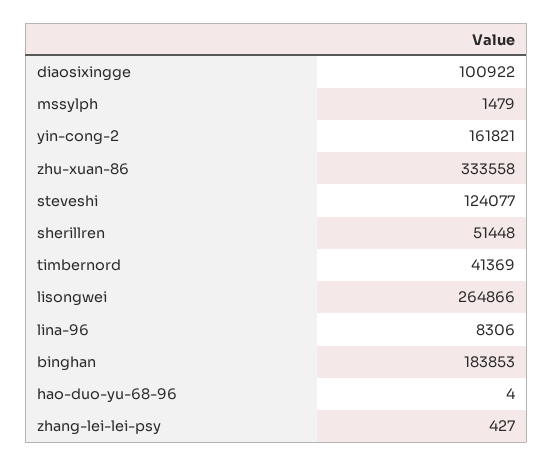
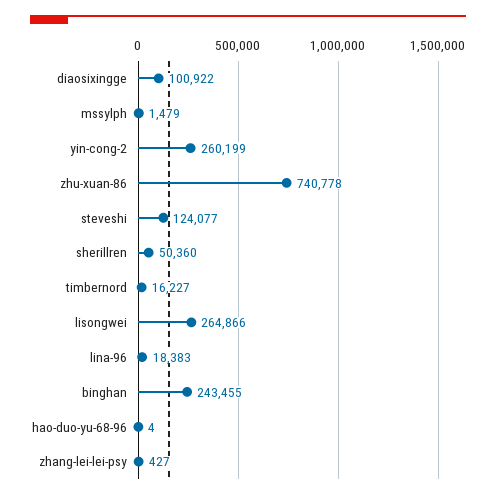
yin-cong-2: 161821 -> 260199
zhu-xuan-86: 333558 -> 740778
sherillren: 51448 -> 50360
timbernord: 41369 -> 16227
lina-96: 8306 -> 18383
binghan: 183853 -> 243455

